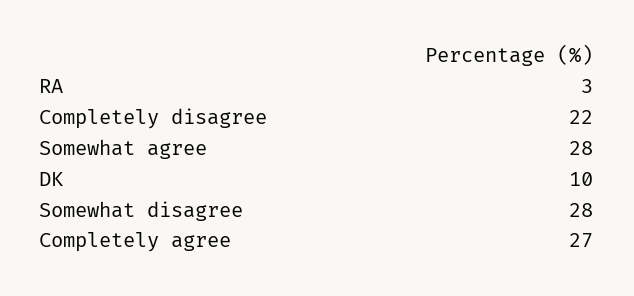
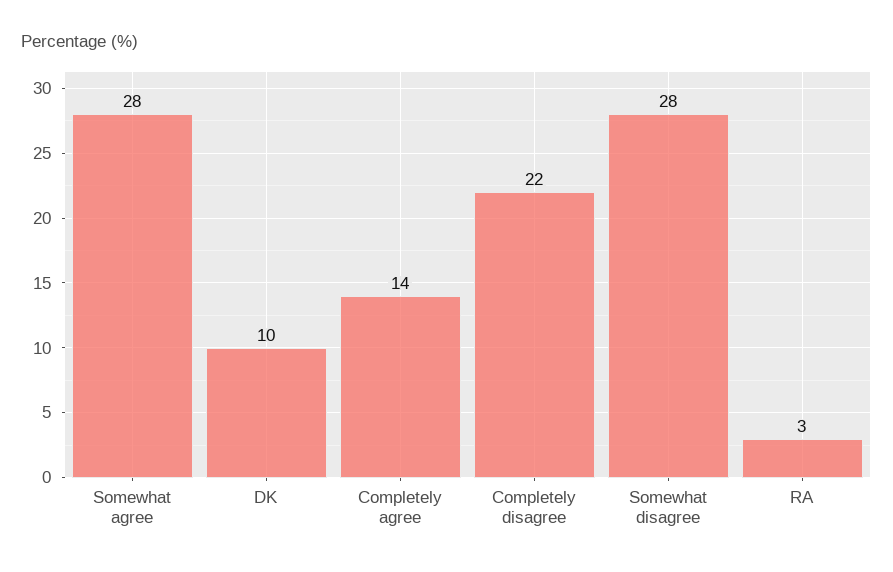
Completely agree: 27 -> 14

